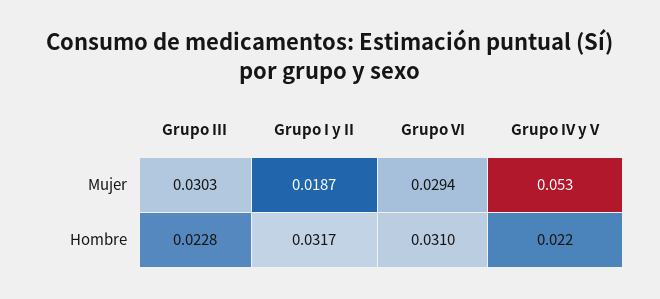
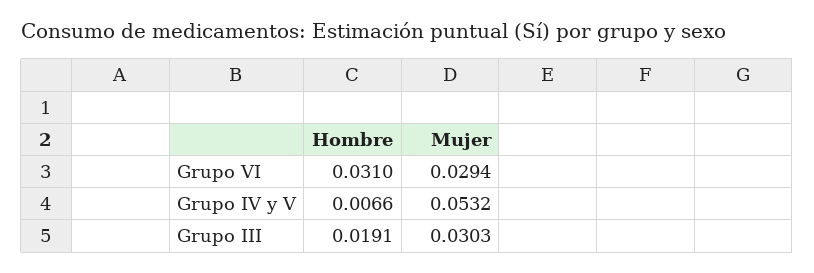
Grupo I y II, Mujer: 0.0187 -> none
Grupo III, Hombre: 0.0228 -> 0.0191
Grupo I y II, Hombre: 0.0317 -> none
Grupo IV y V, Hombre: 0.022 -> 0.0066

